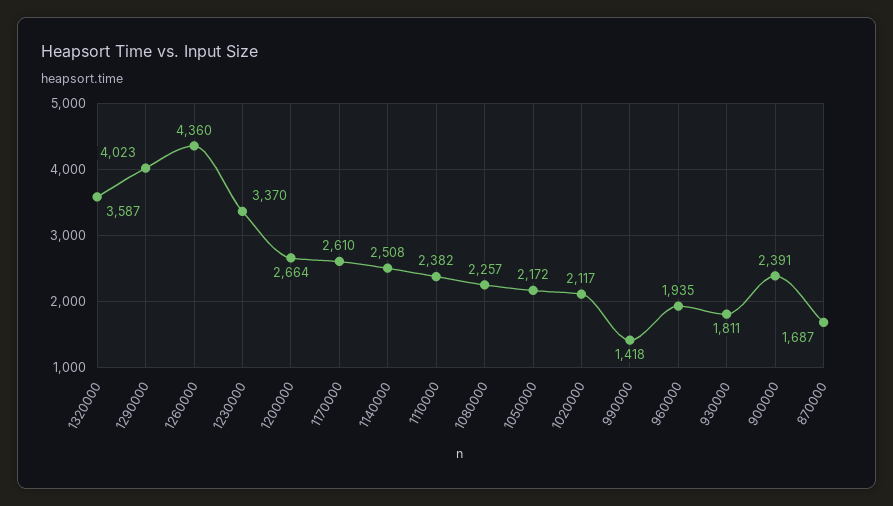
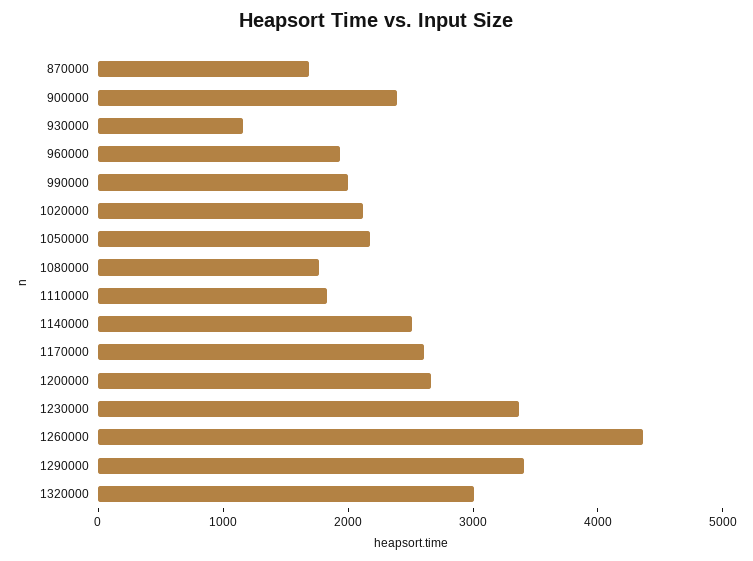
1320000: 3587 -> 3000
1290000: 4023 -> 3400
1110000: 2382 -> 1800
1080000: 2257 -> 1800
990000: 1418 -> 2000
930000: 1811 -> 1200

